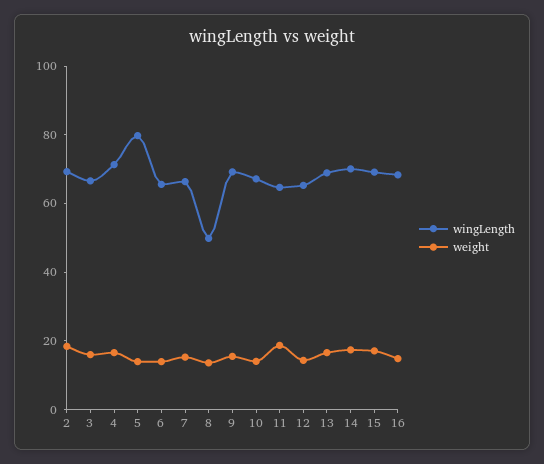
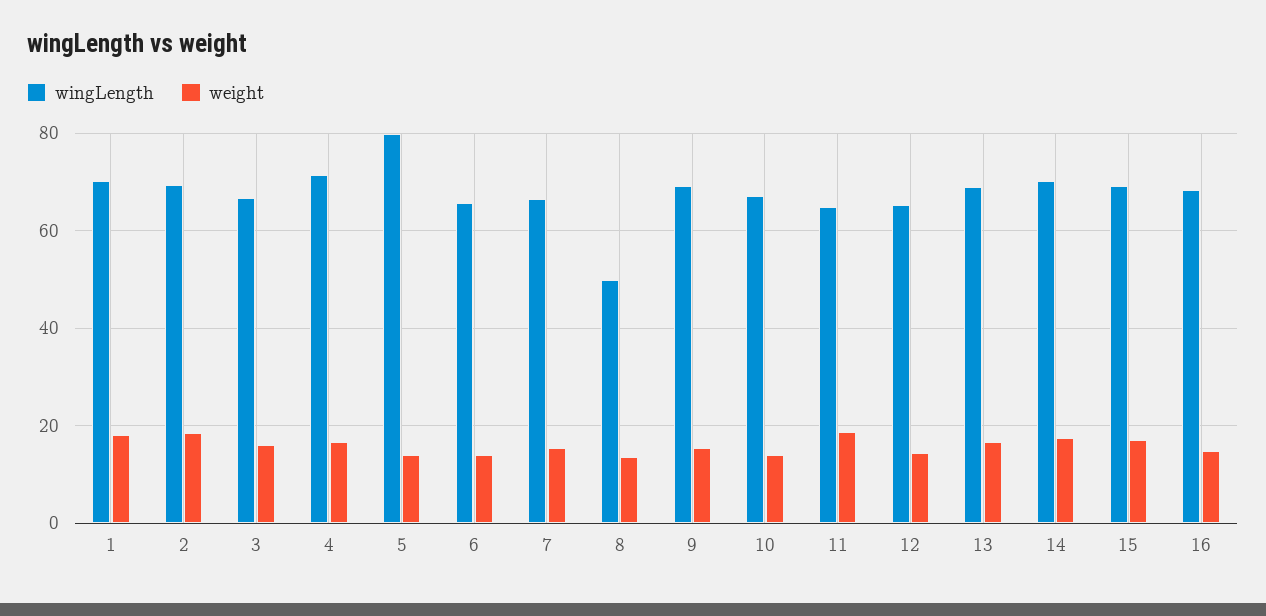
wingLength, 1: none -> 70
weight, 1: none -> 18

